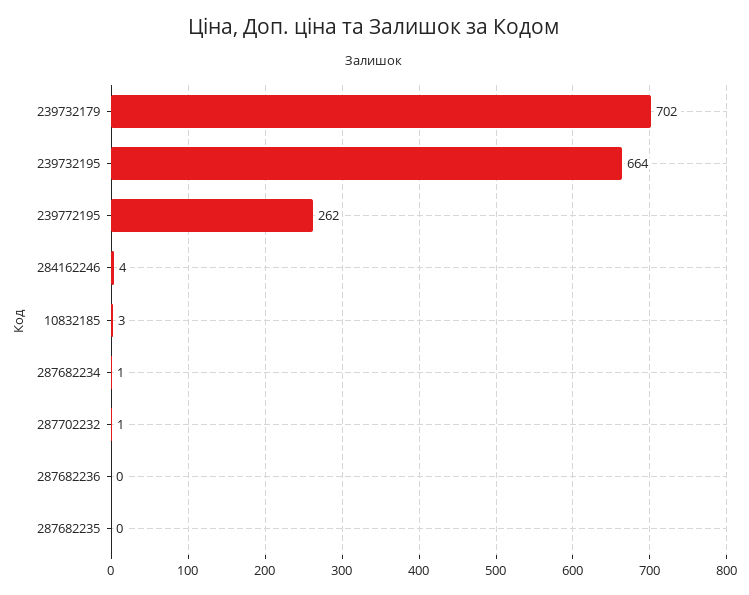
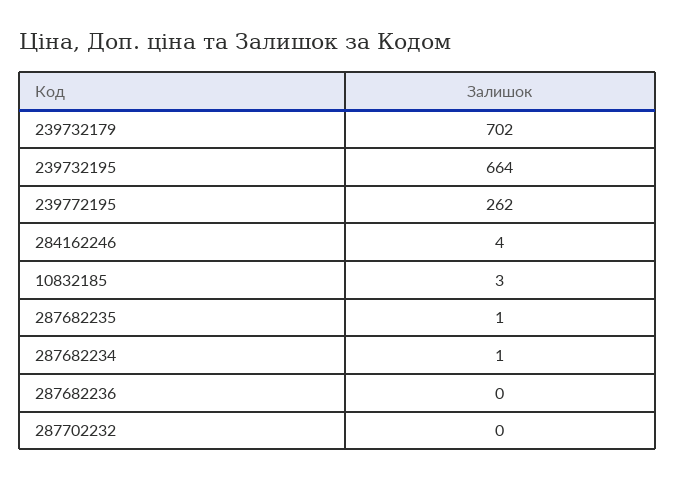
287702232: 1 -> 0
287682235: 0 -> 1

